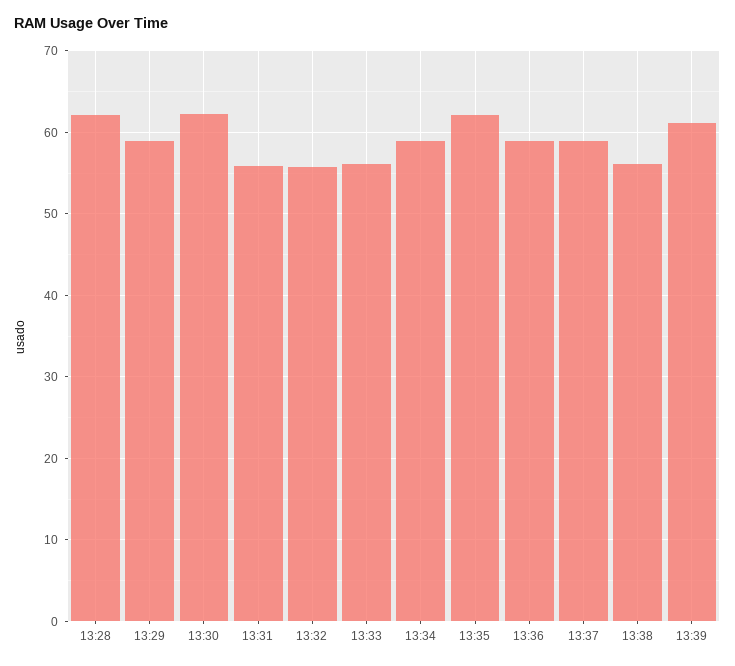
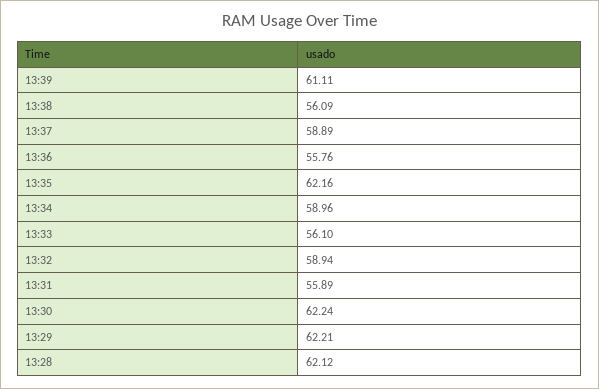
13:29: 59 -> 62.21
13:32: 56 -> 58.94
13:36: 59 -> 55.76

